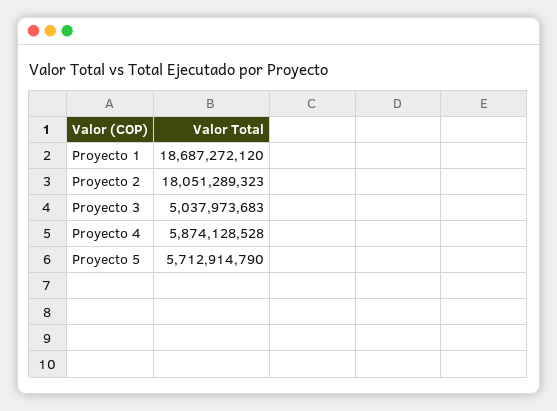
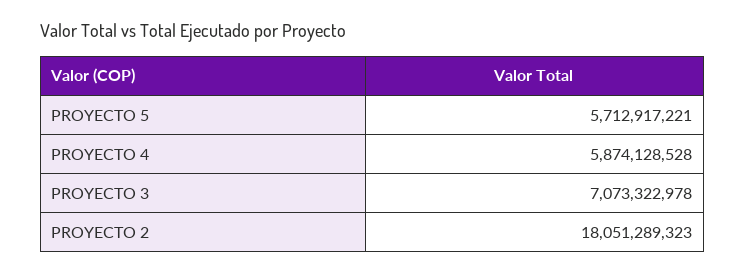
Proyecto 1: 18687272120 -> none
Proyecto 3: 5037973683 -> 7073322978
Proyecto 5: 5712914790 -> 5712917221

